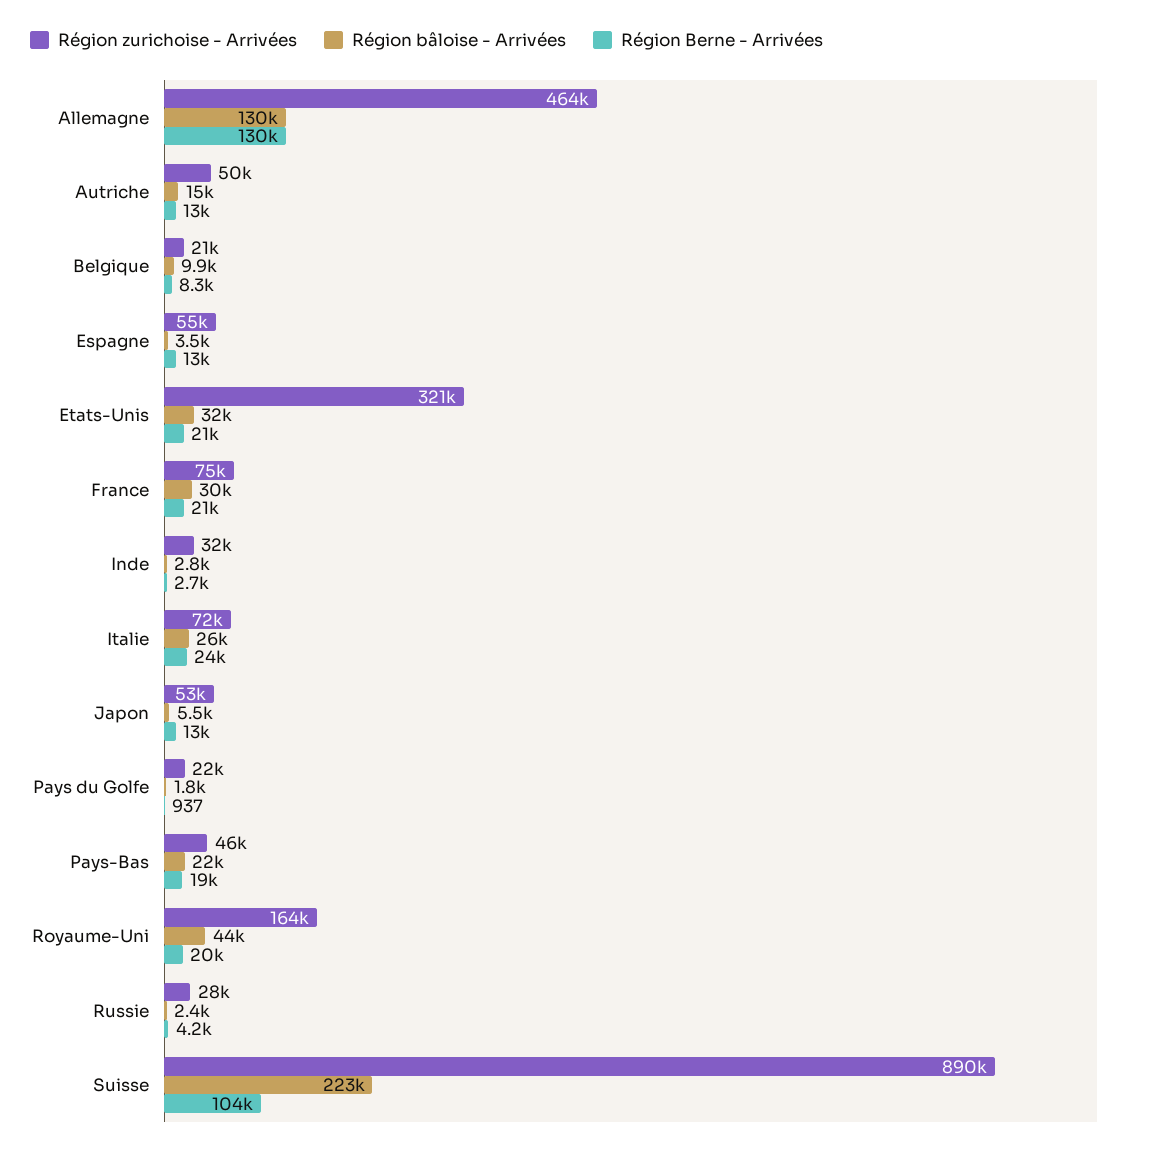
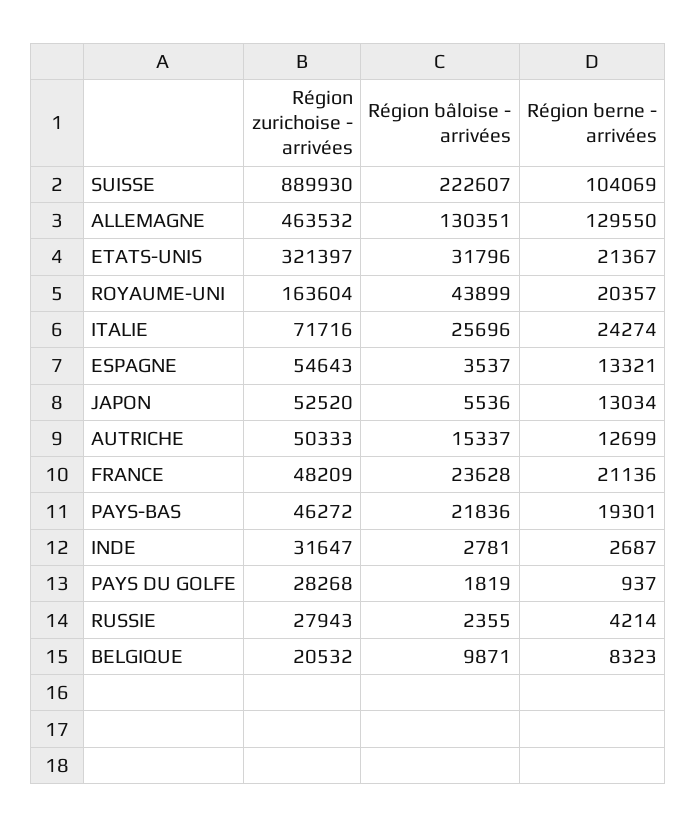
Région zurichoise - Arrivées, France: 75000 -> 48209
Région bâloise - Arrivées, France: 30000 -> 23628
Région zurichoise - Arrivées, Pays du Golfe: 22000 -> 28268

